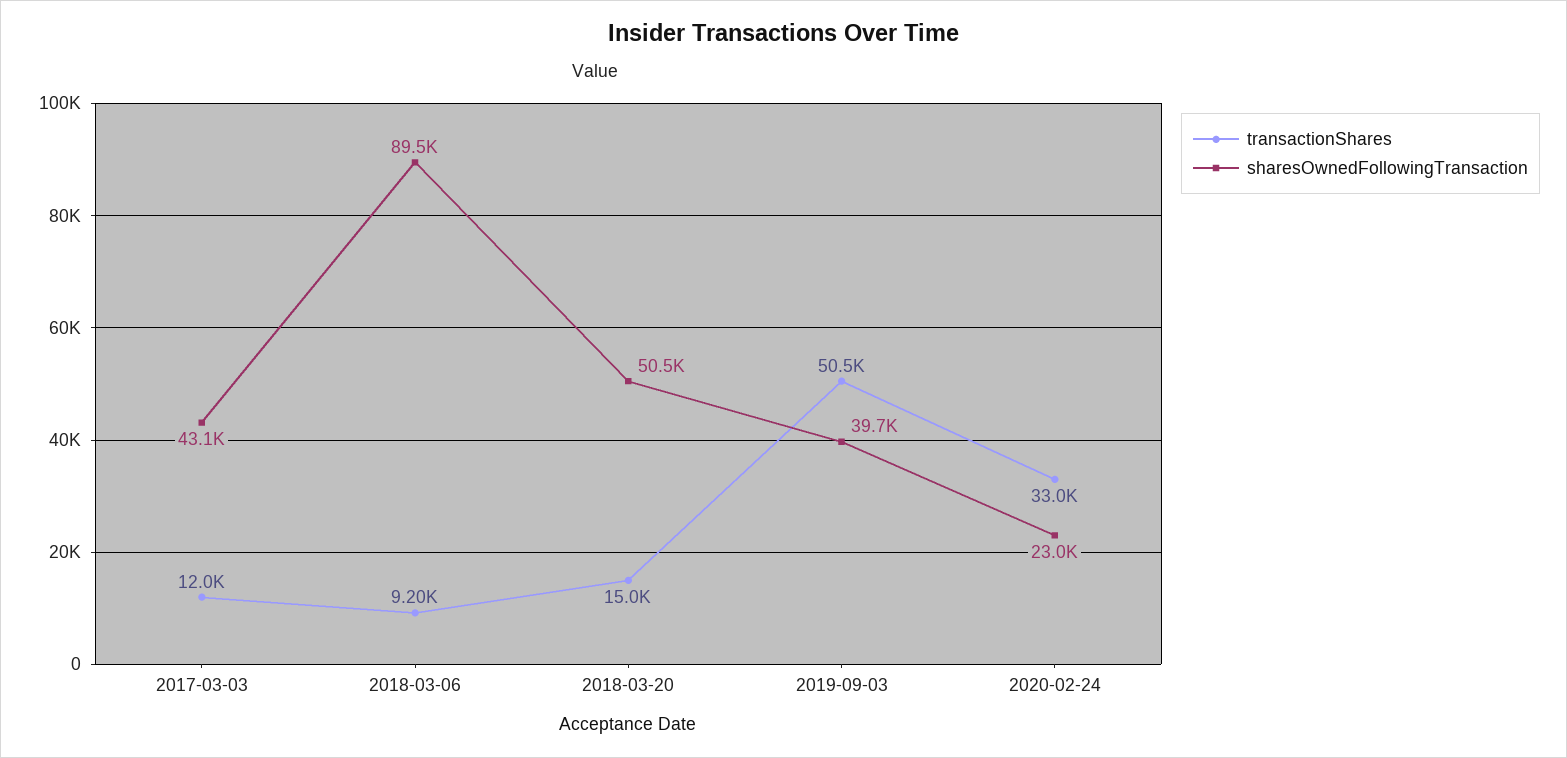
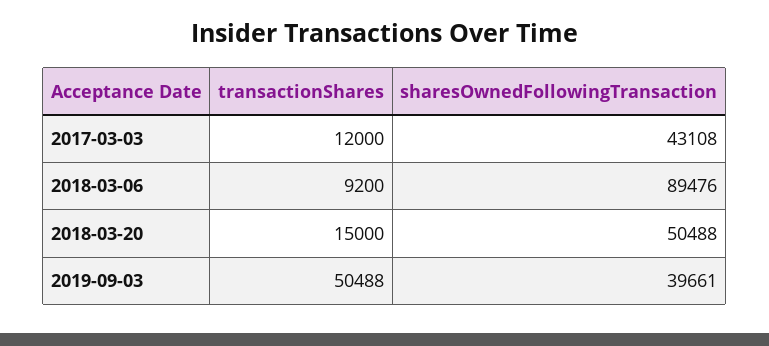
transactionShares, 2020-02-24: 33000 -> none
sharesOwnedFollowingTransaction, 2020-02-24: 23000 -> none

